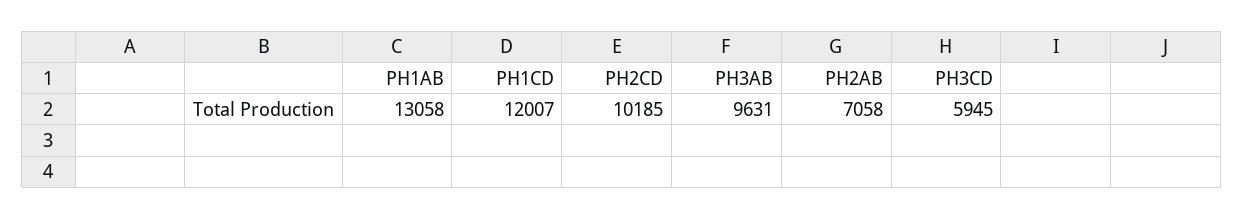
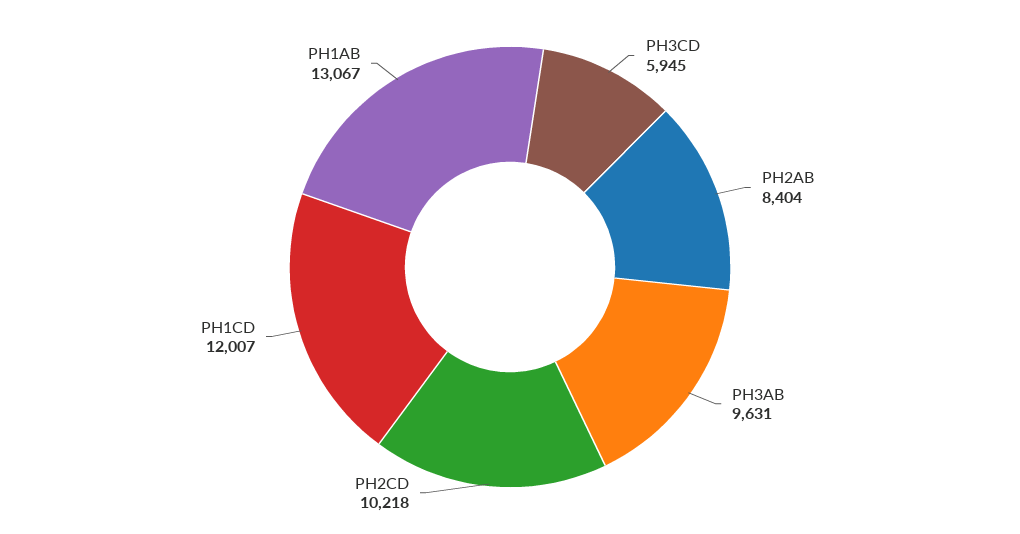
PH1AB: 13058 -> 13067
PH2CD: 10185 -> 10218
PH2AB: 7058 -> 8404

